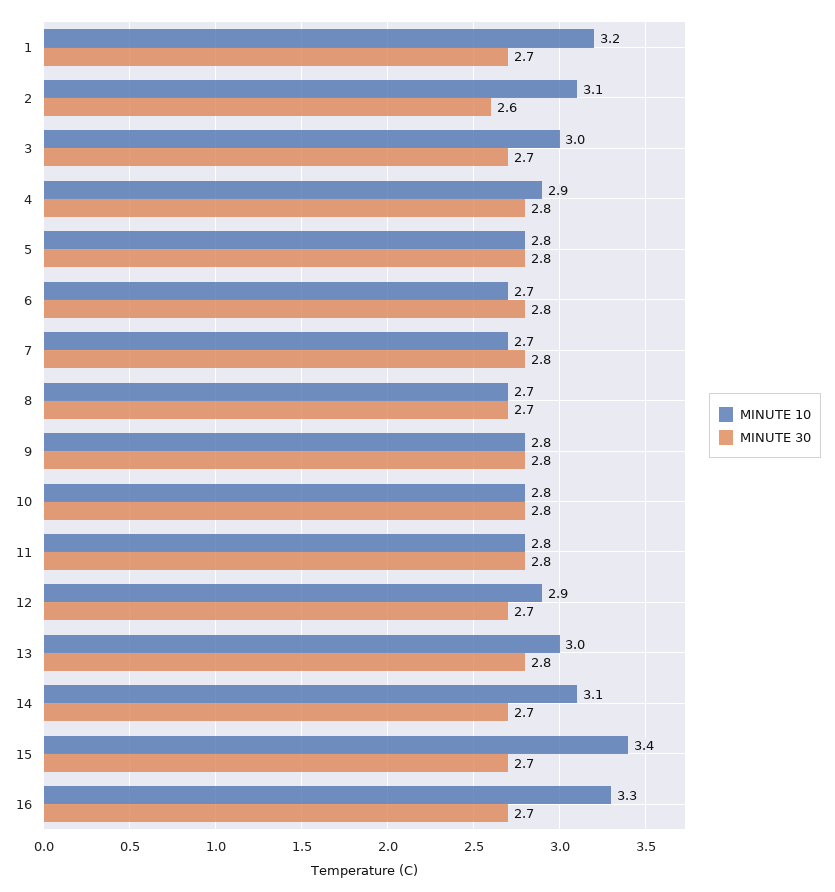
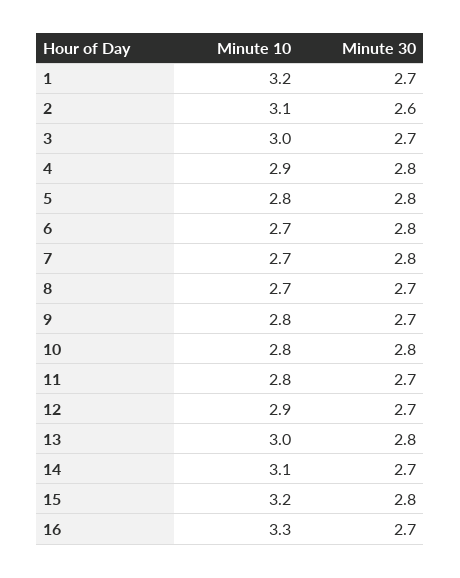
MINUTE 30, 9: 2.8 -> 2.7
MINUTE 30, 11: 2.8 -> 2.7
MINUTE 10, 15: 3.4 -> 3.2
MINUTE 30, 15: 2.7 -> 2.8

